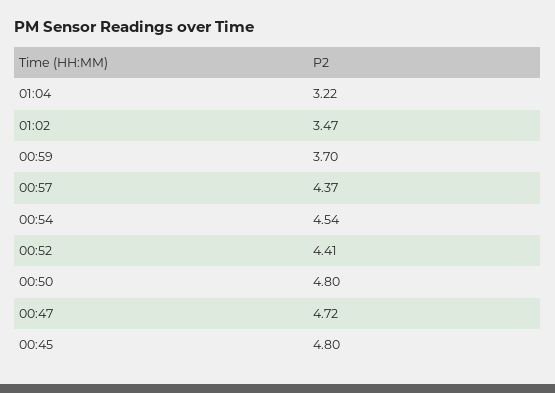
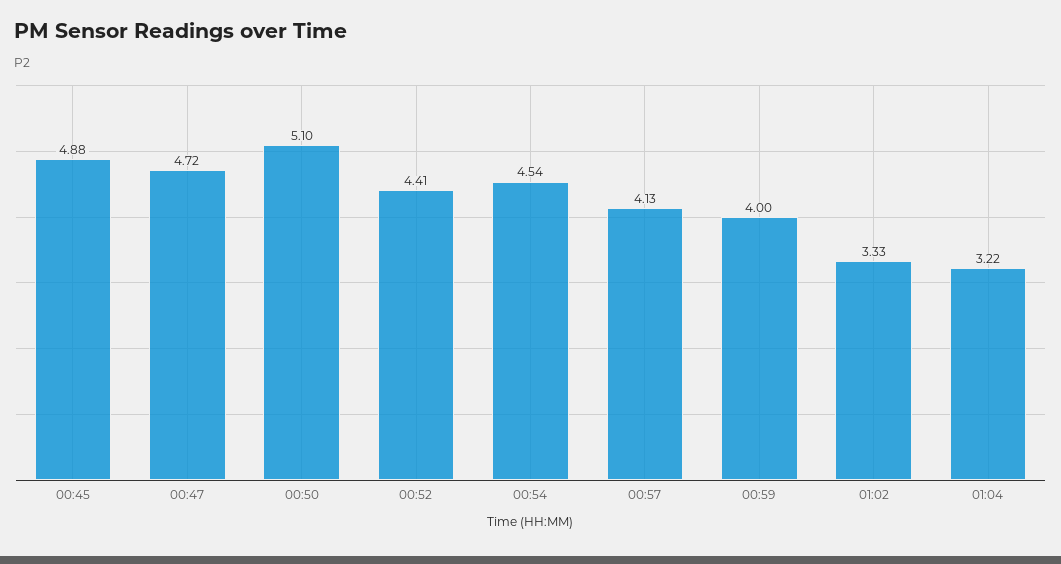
01:02: 3.47 -> 3.33
00:59: 3.7 -> 4
00:57: 4.37 -> 4.13
00:50: 4.8 -> 5.1
00:45: 4.8 -> 4.88

